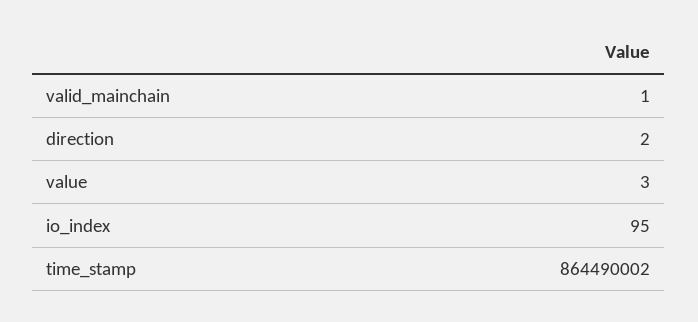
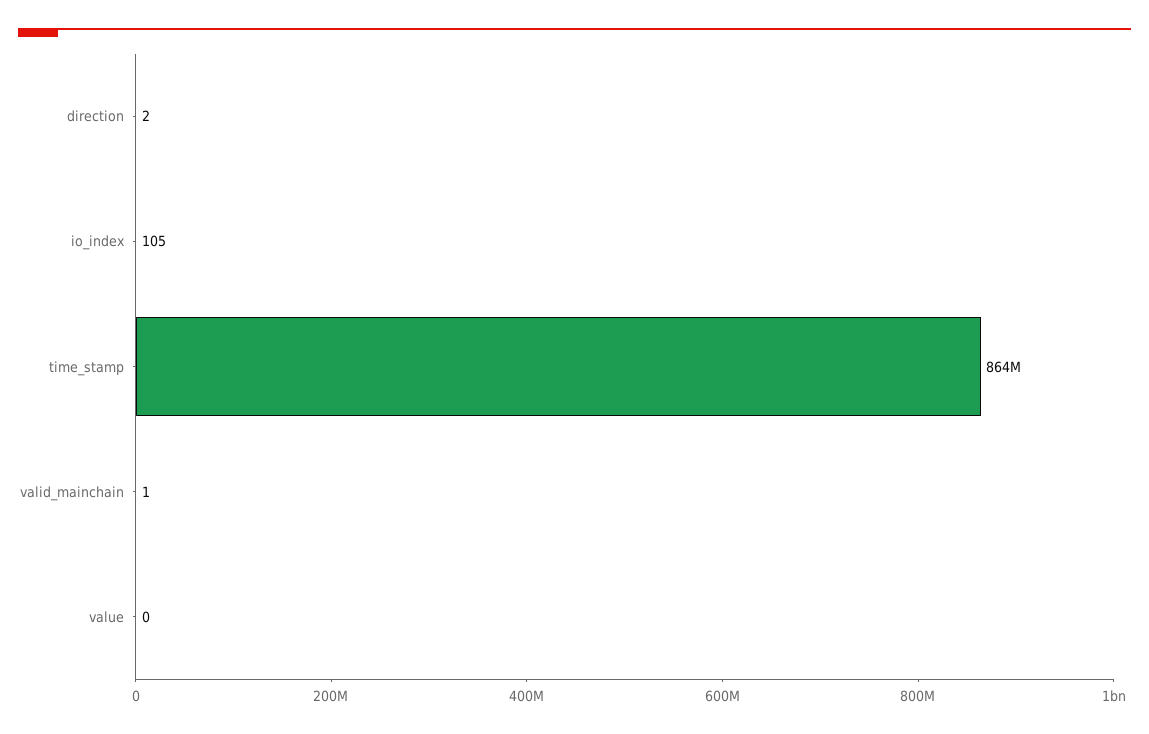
value: 3 -> 0
io_index: 95 -> 105

